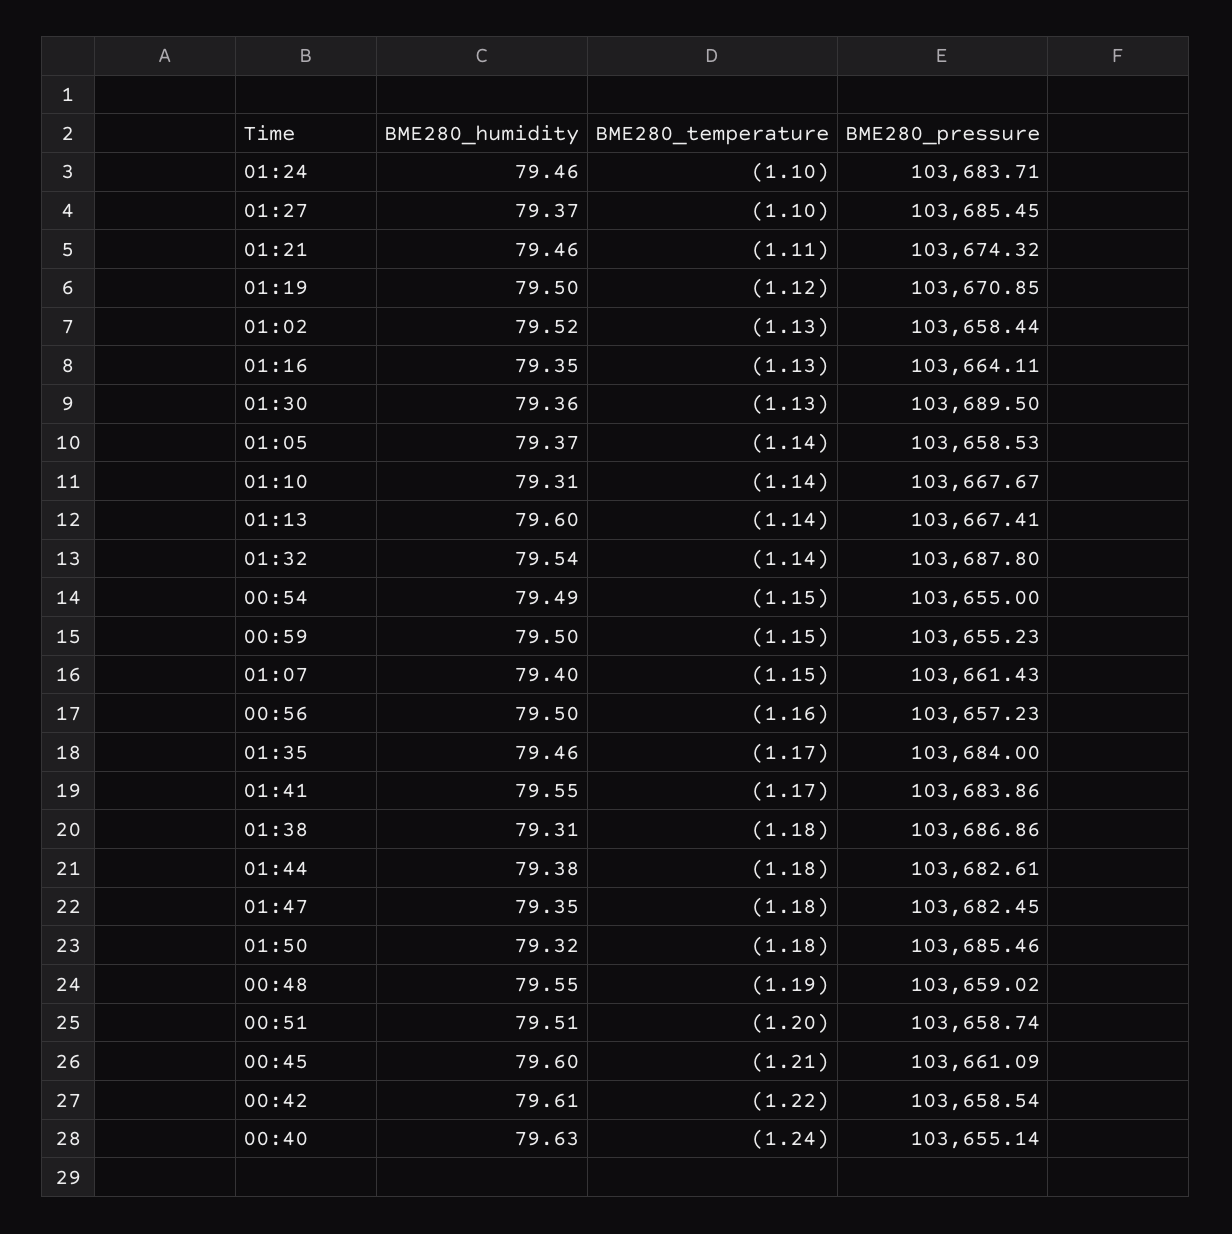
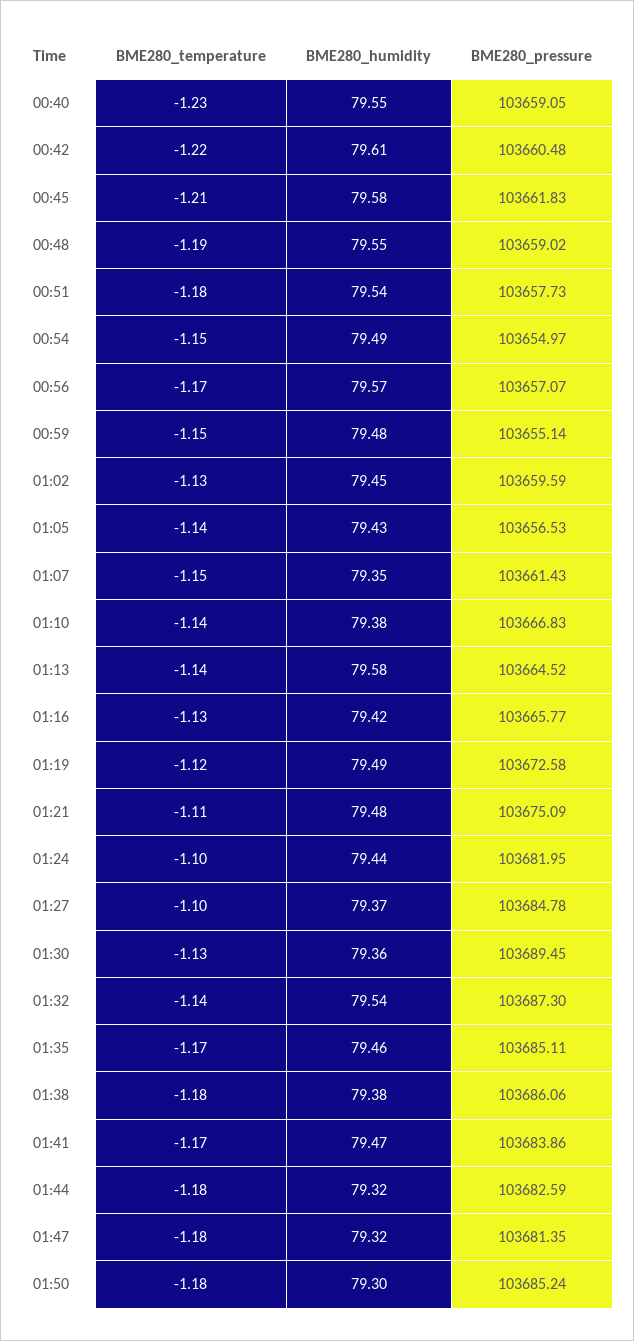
BME280_humidity, 01:24: 79.46 -> 79.44
BME280_pressure, 01:24: 103683.71 -> 103681.95
BME280_pressure, 01:27: 103685.45 -> 103684.78
BME280_humidity, 01:21: 79.46 -> 79.48
BME280_pressure, 01:21: 103674.32 -> 103675.09
BME280_humidity, 01:19: 79.5 -> 79.49
BME280_pressure, 01:19: 103670.85 -> 103672.58
BME280_humidity, 01:02: 79.52 -> 79.45
BME280_pressure, 01:02: 103658.44 -> 103659.59
BME280_humidity, 01:16: 79.35 -> 79.42
BME280_pressure, 01:16: 103664.11 -> 103665.77
BME280_pressure, 01:30: 103689.5 -> 103689.45
BME280_humidity, 01:05: 79.37 -> 79.43
BME280_pressure, 01:05: 103658.53 -> 103656.53
BME280_humidity, 01:10: 79.31 -> 79.38
BME280_pressure, 01:10: 103667.67 -> 103666.83
BME280_humidity, 01:13: 79.6 -> 79.58
BME280_pressure, 01:13: 103667.41 -> 103664.52
BME280_pressure, 01:32: 103687.8 -> 103687.3
BME280_pressure, 00:54: 103655 -> 103654.97
BME280_humidity, 00:59: 79.5 -> 79.48
BME280_pressure, 00:59: 103655.23 -> 103655.14
BME280_humidity, 01:07: 79.4 -> 79.35
BME280_humidity, 00:56: 79.5 -> 79.57
BME280_temperature, 00:56: -1.16 -> -1.17
BME280_pressure, 00:56: 103657.23 -> 103657.07
BME280_pressure, 01:35: 103684 -> 103685.11
BME280_humidity, 01:41: 79.55 -> 79.47
BME280_humidity, 01:38: 79.31 -> 79.38
BME280_pressure, 01:38: 103686.86 -> 103686.06
BME280_humidity, 01:44: 79.38 -> 79.32
BME280_pressure, 01:44: 103682.61 -> 103682.59
BME280_humidity, 01:47: 79.35 -> 79.32
BME280_pressure, 01:47: 103682.45 -> 103681.35
BME280_humidity, 01:50: 79.32 -> 79.3
BME280_pressure, 01:50: 103685.46 -> 103685.24
BME280_humidity, 00:51: 79.51 -> 79.54
BME280_temperature, 00:51: -1.2 -> -1.18
BME280_pressure, 00:51: 103658.74 -> 103657.73
BME280_humidity, 00:45: 79.6 -> 79.58
BME280_pressure, 00:45: 103661.09 -> 103661.83
BME280_pressure, 00:42: 103658.54 -> 103660.48
BME280_humidity, 00:40: 79.63 -> 79.55
BME280_temperature, 00:40: -1.24 -> -1.23
BME280_pressure, 00:40: 103655.14 -> 103659.05

